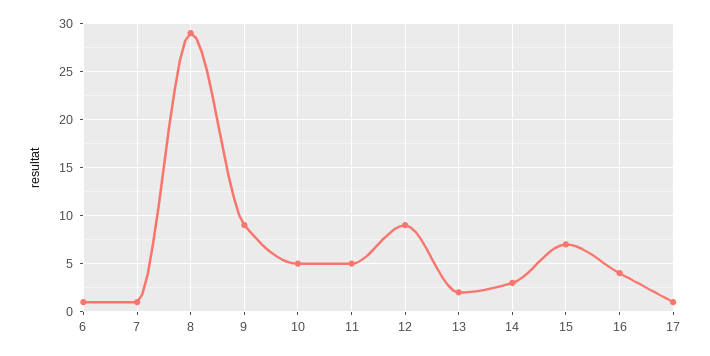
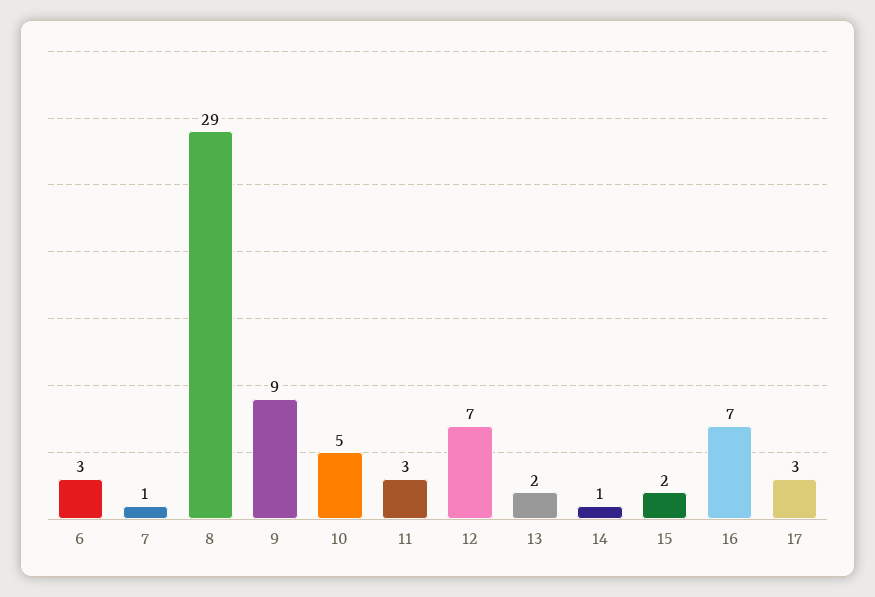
6: 1 -> 3
11: 5 -> 3
12: 9 -> 7
14: 3 -> 1
15: 7 -> 2
16: 4 -> 7
17: 1 -> 3

